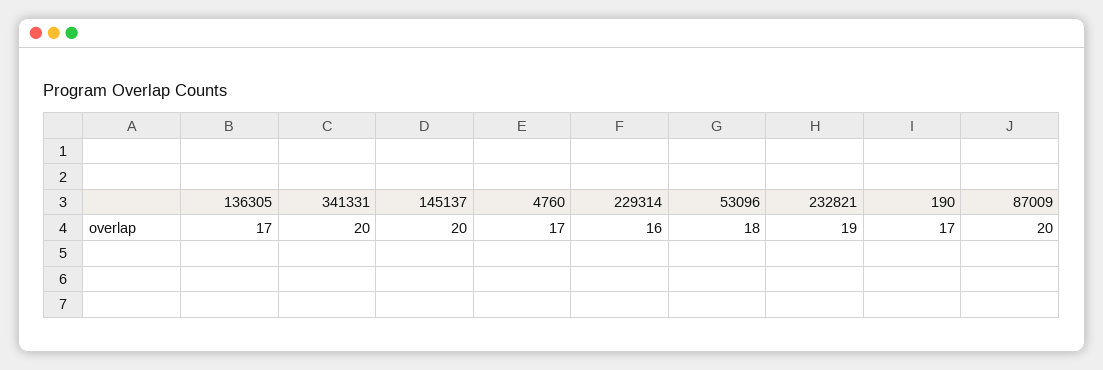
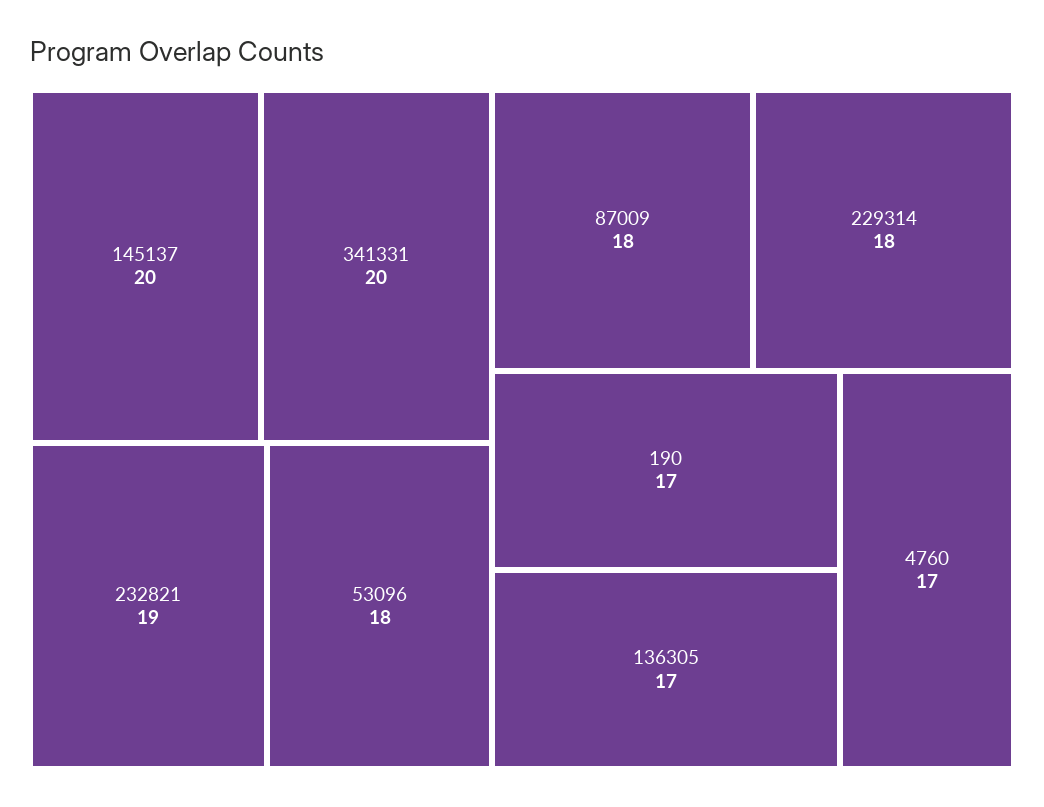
229314: 16 -> 18
87009: 20 -> 18

